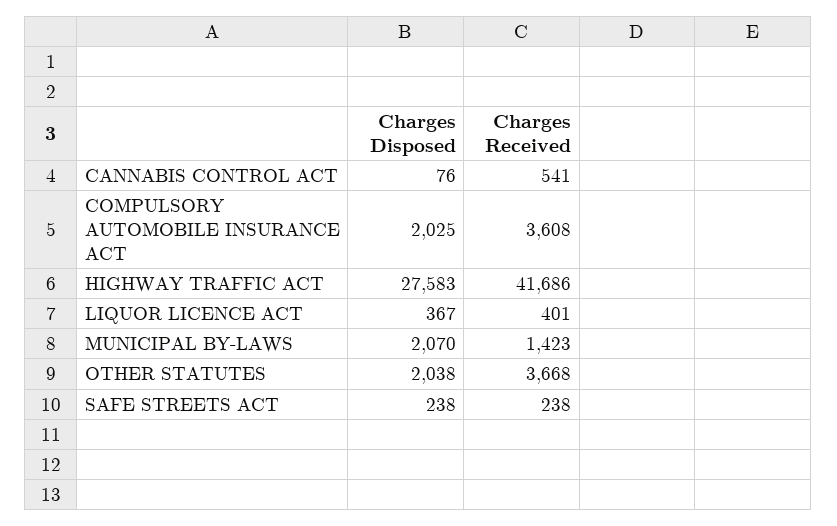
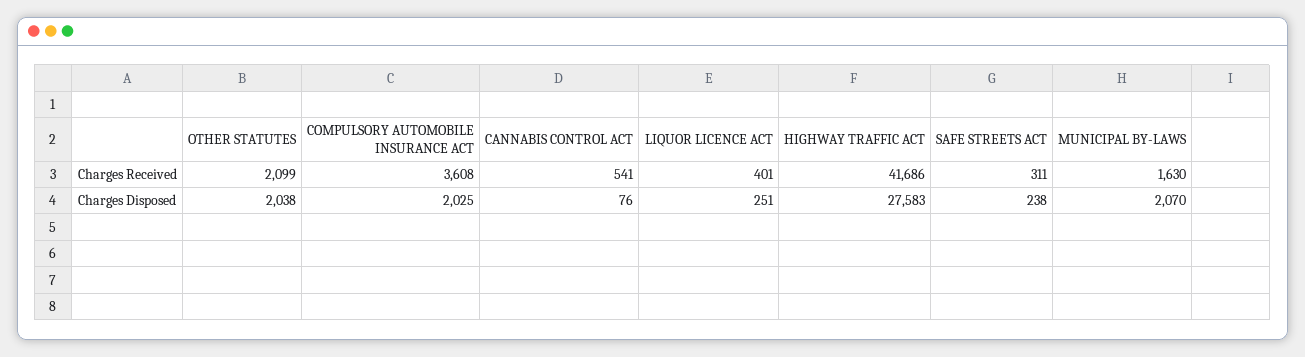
Charges Disposed, LIQUOR LICENCE ACT: 367 -> 251
Charges Received, MUNICIPAL BY-LAWS: 1423 -> 1630
Charges Received, OTHER STATUTES: 3668 -> 2099
Charges Received, SAFE STREETS ACT: 238 -> 311

